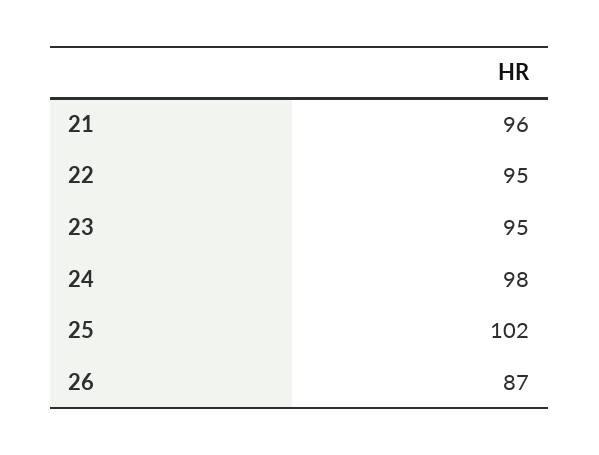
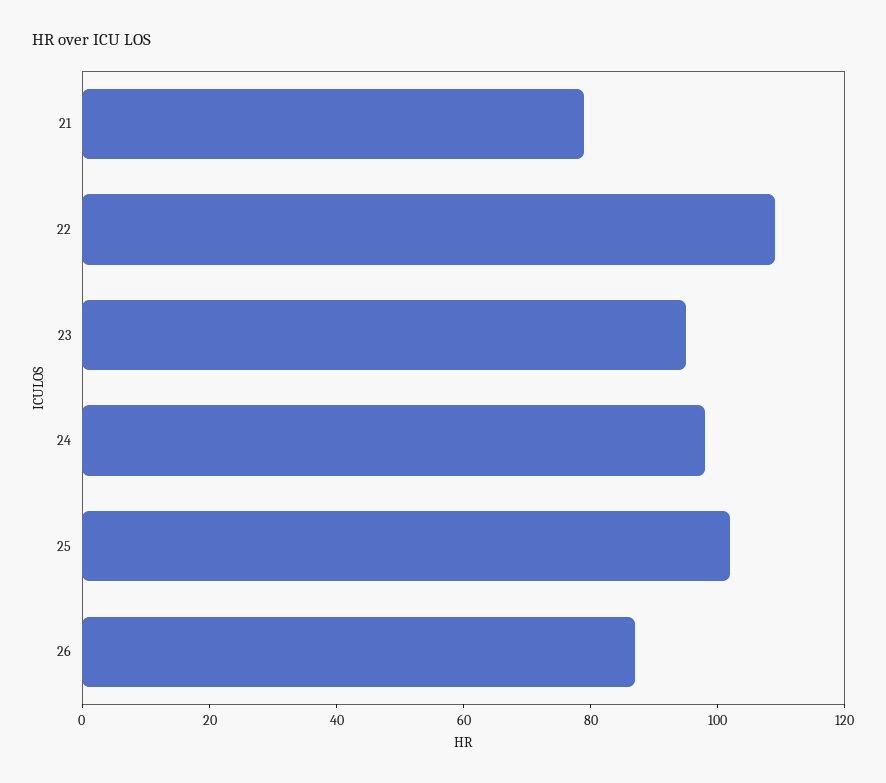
21: 96 -> 80
22: 95 -> 110

